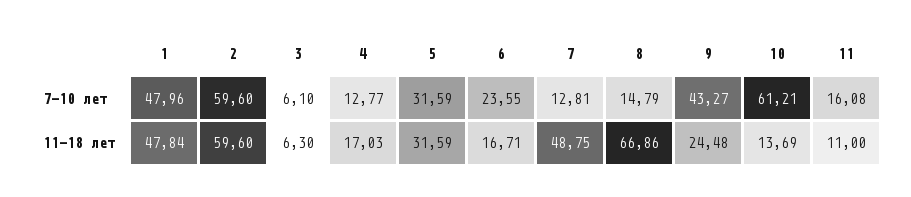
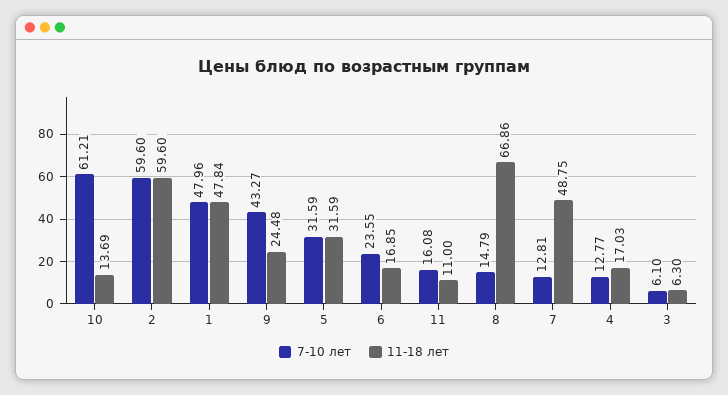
11-18 лет, 6: 16.71 -> 16.85

